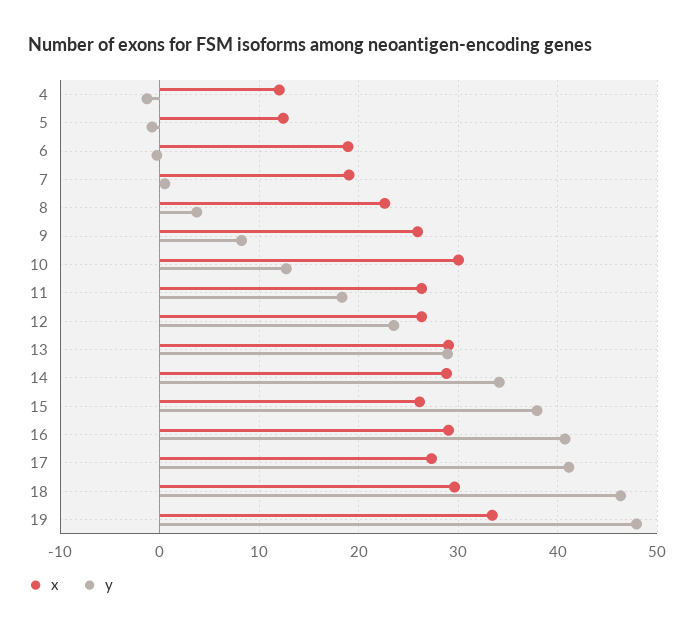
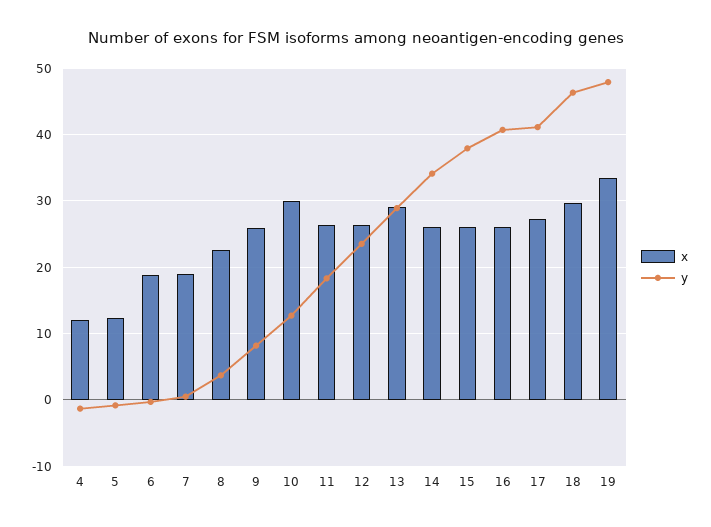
x, 14: 29 -> 26
x, 16: 29 -> 26

